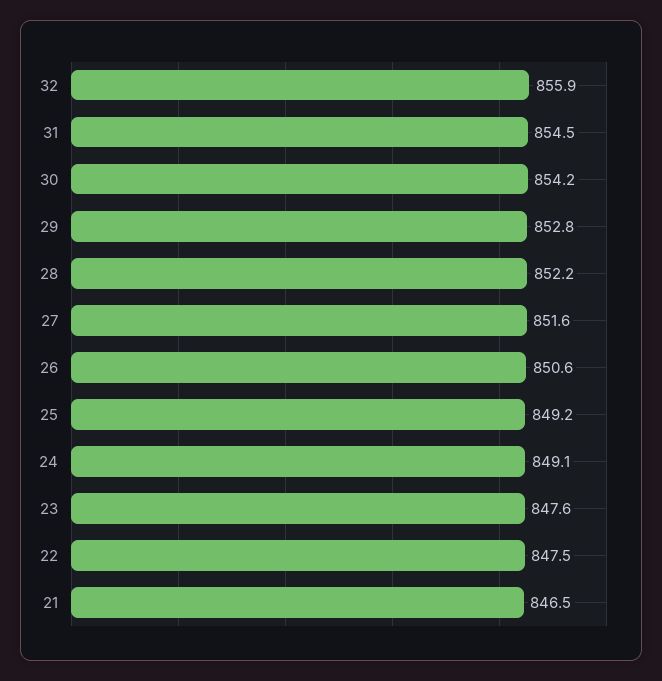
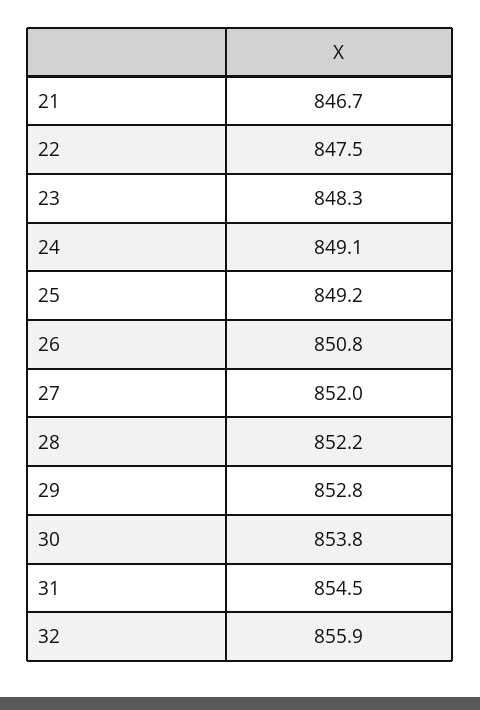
30: 854.2 -> 853.8
27: 851.6 -> 852
26: 850.6 -> 850.8
23: 847.6 -> 848.3
21: 846.5 -> 846.7

